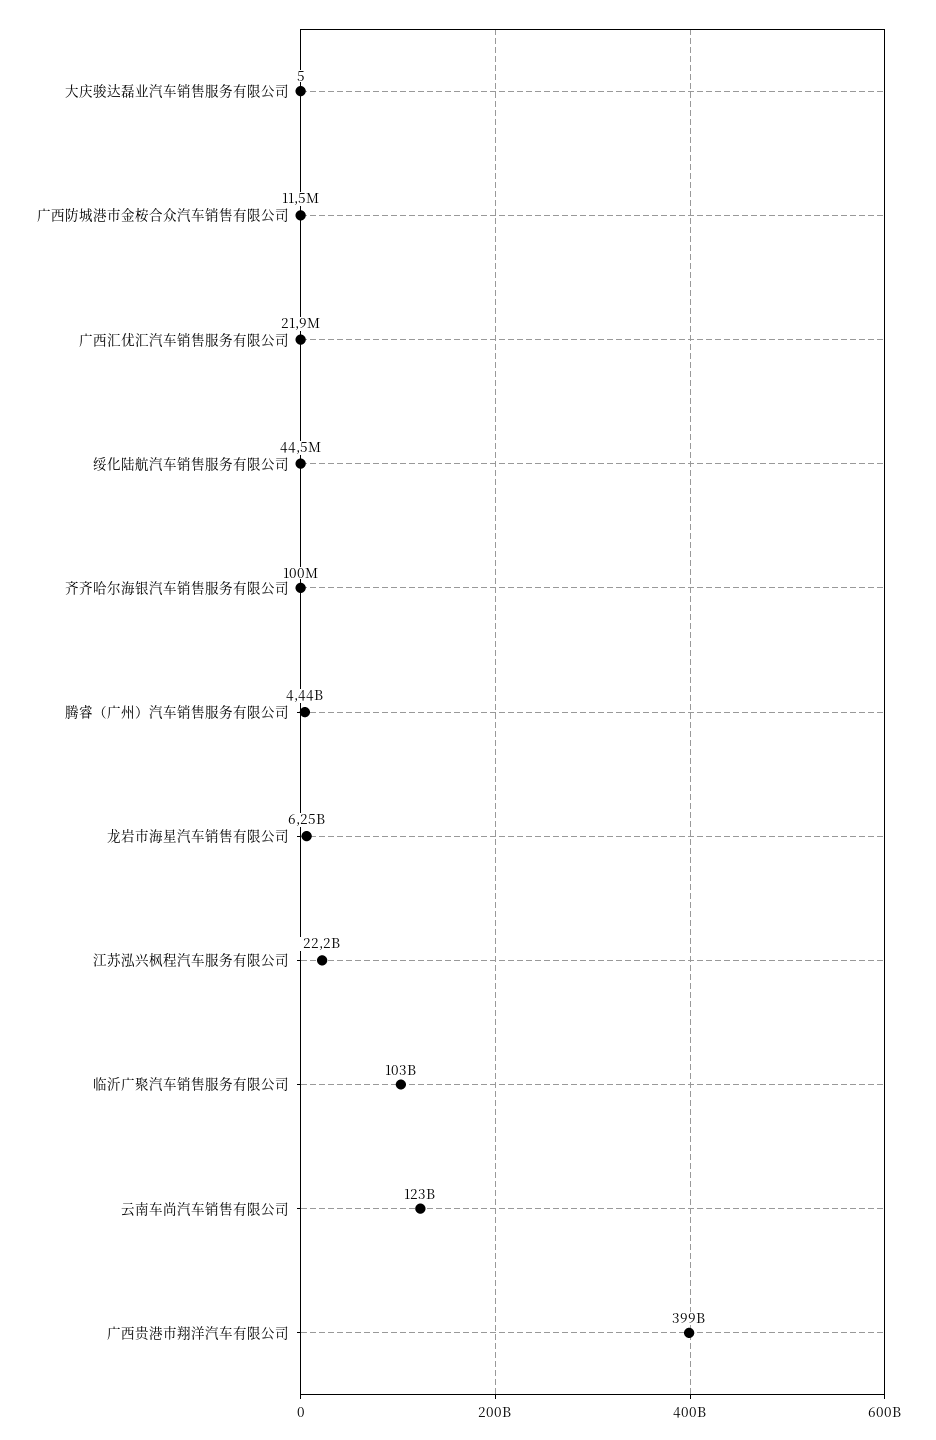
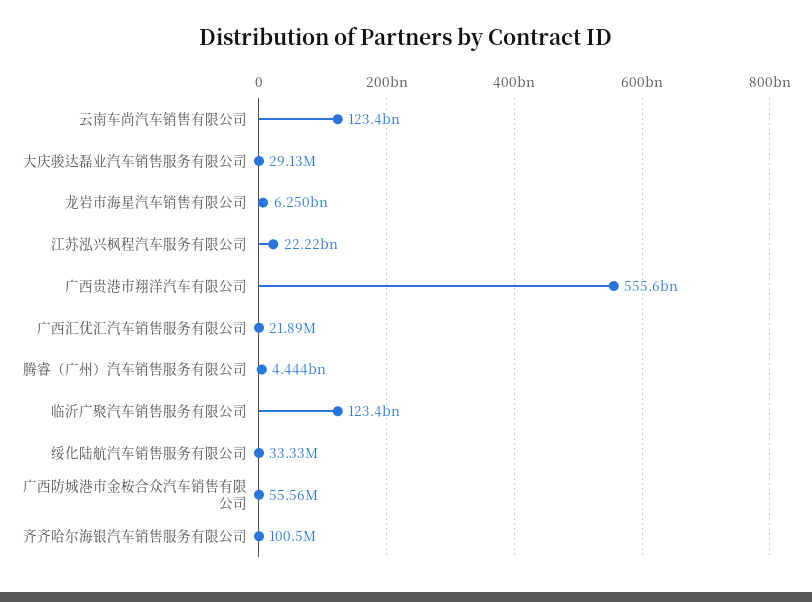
大庆骏达磊业汽车销售服务有限公司: 5 -> 29130000
广西防城港市金桉合众汽车销售有限公司: 11500000 -> 55560000
绥化陆航汽车销售服务有限公司: 44500000 -> 33330000
临沂广聚汽车销售服务有限公司: 103000000000 -> 123400000000
广西贵港市翔洋汽车有限公司: 399000000000 -> 555600000000

